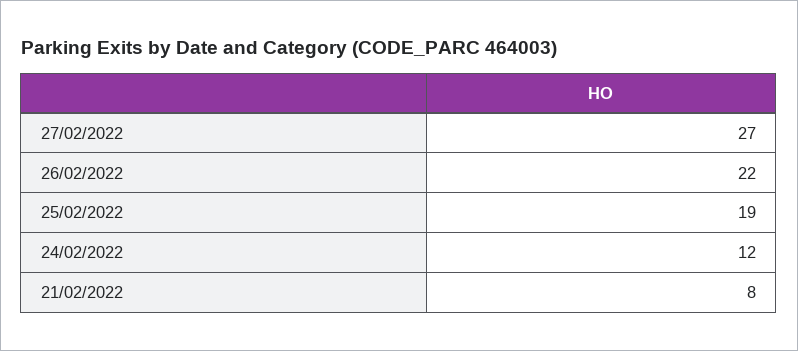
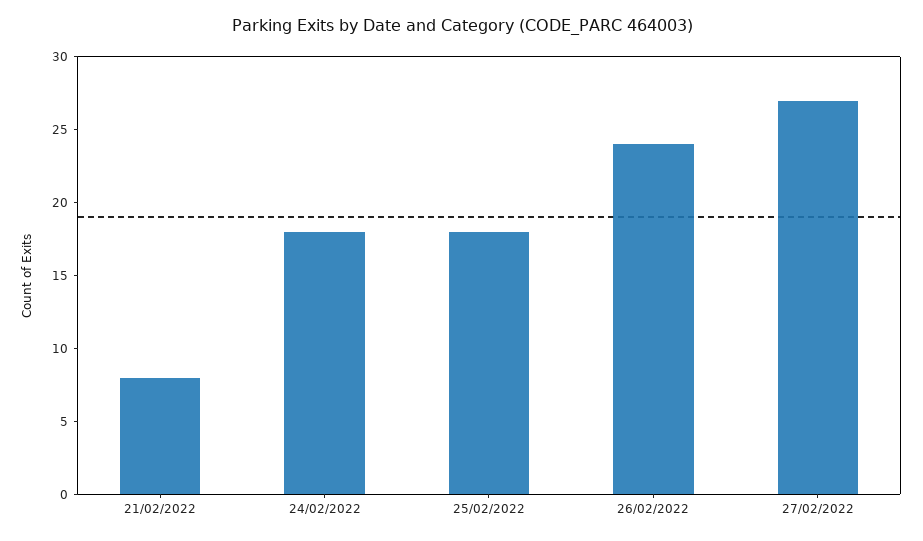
26/02/2022: 22 -> 24
25/02/2022: 19 -> 18
24/02/2022: 12 -> 18

